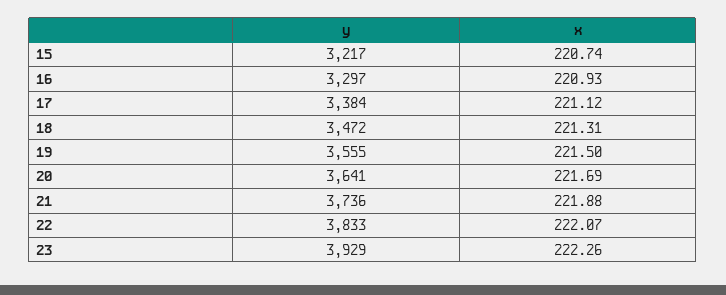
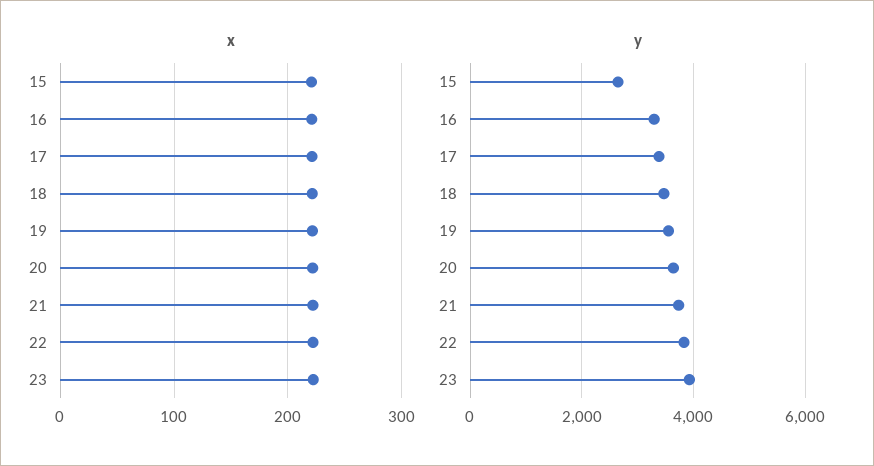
y, 15: 3217 -> 2600

